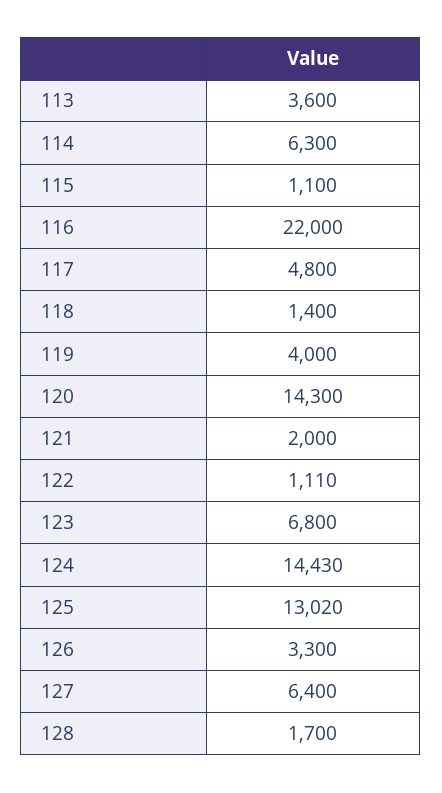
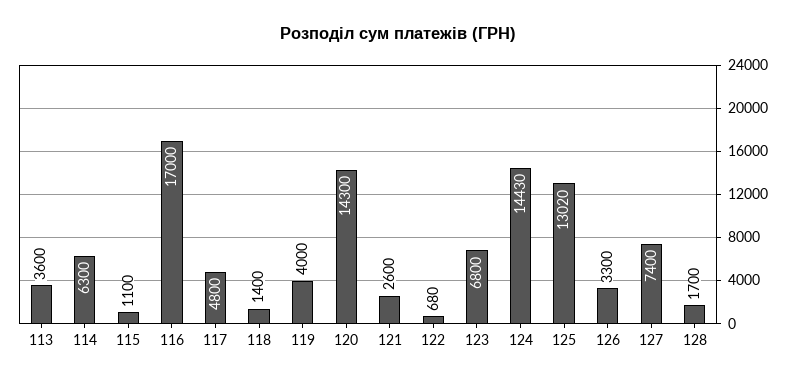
116: 22000 -> 17000
121: 2000 -> 2600
122: 1110 -> 680
127: 6400 -> 7400

